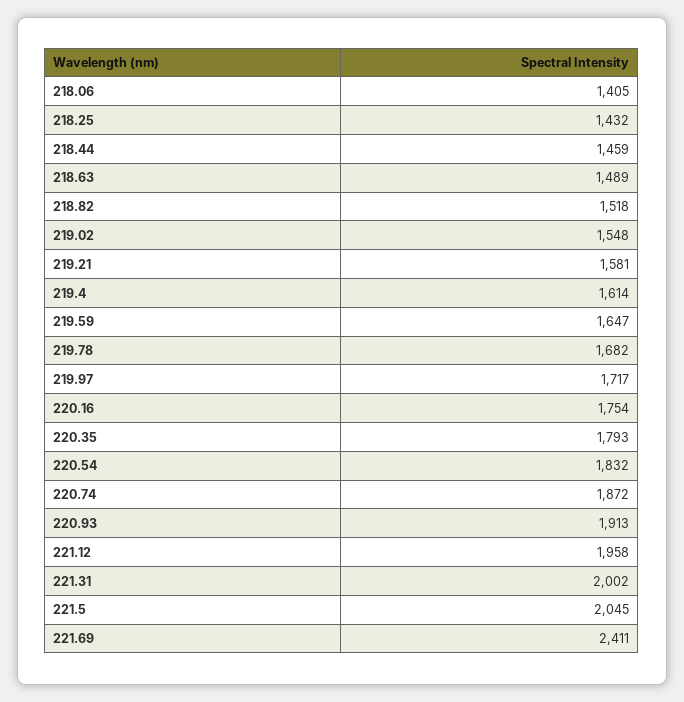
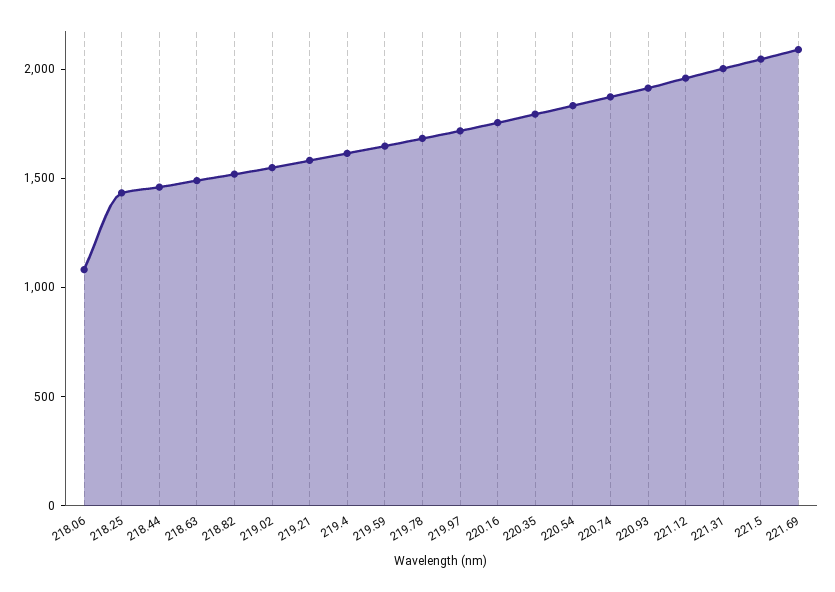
218.06: 1405 -> 1100
221.69: 2411 -> 2100

